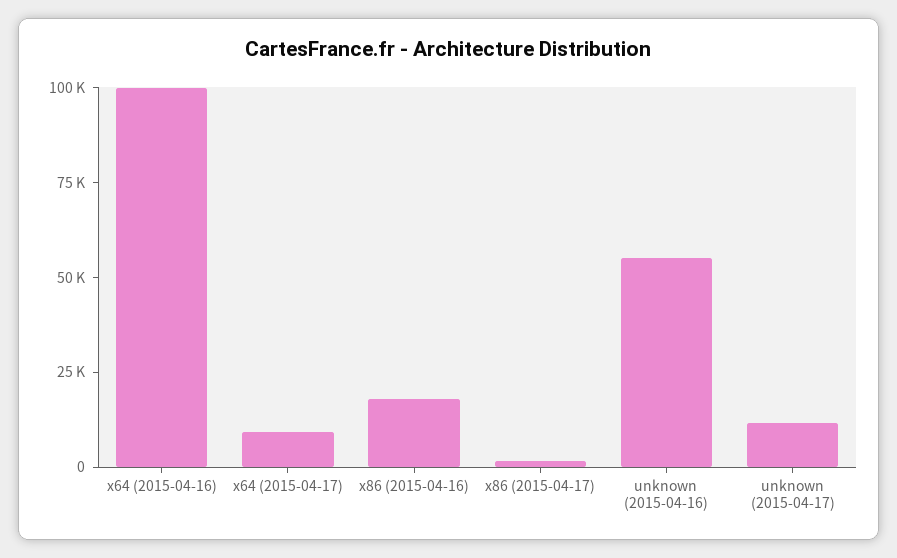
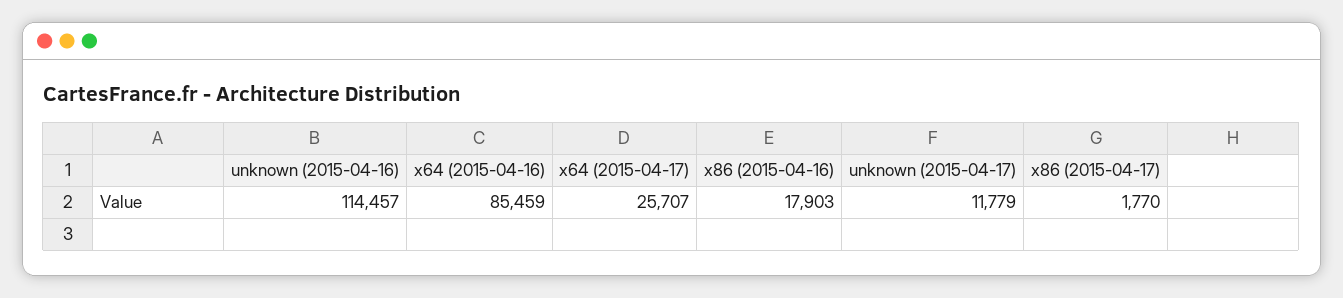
x64 (2015-04-16): 100000 -> 85459
x64 (2015-04-17): 10000 -> 25707
unknown (2015-04-16): 55000 -> 114457

